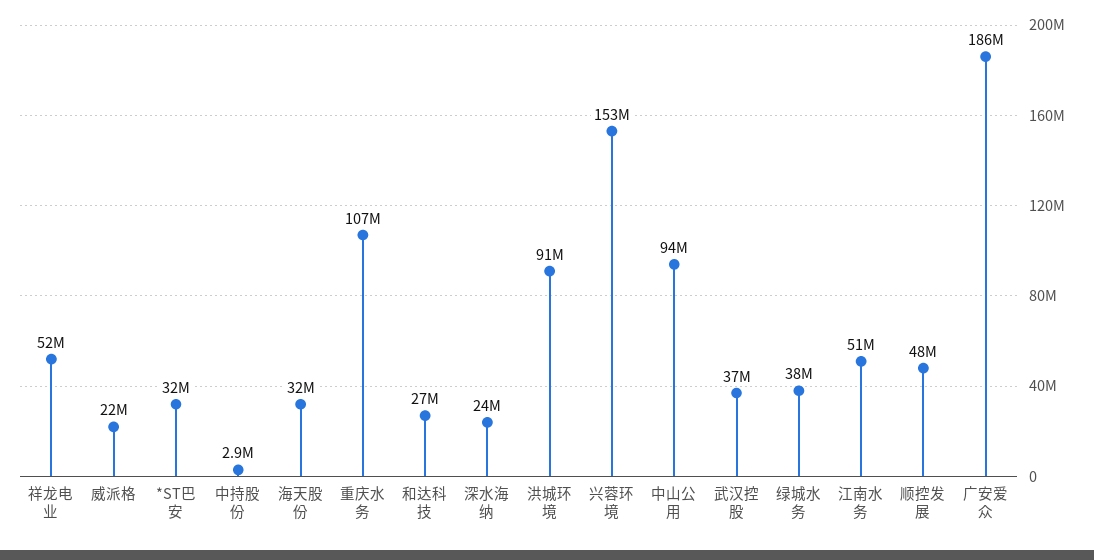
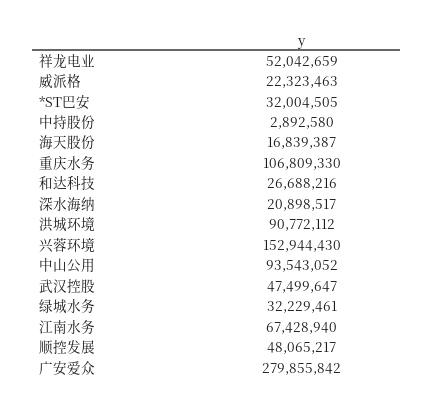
海天股份: 32000000 -> 16839387
深水海纳: 24000000 -> 20898517
武汉控股: 37000000 -> 47499647
绿城水务: 38000000 -> 32229461
江南水务: 51000000 -> 67428940
广安爱众: 186000000 -> 279855842

